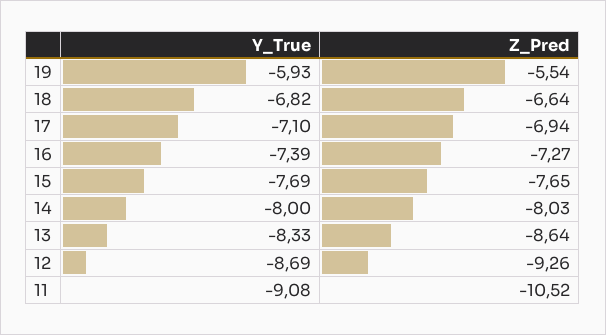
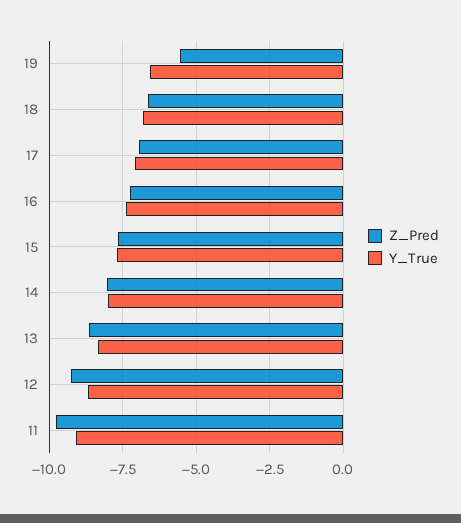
Y_True, 19: -5.93 -> -6.5
Z_Pred, 11: -10.52 -> -9.75

